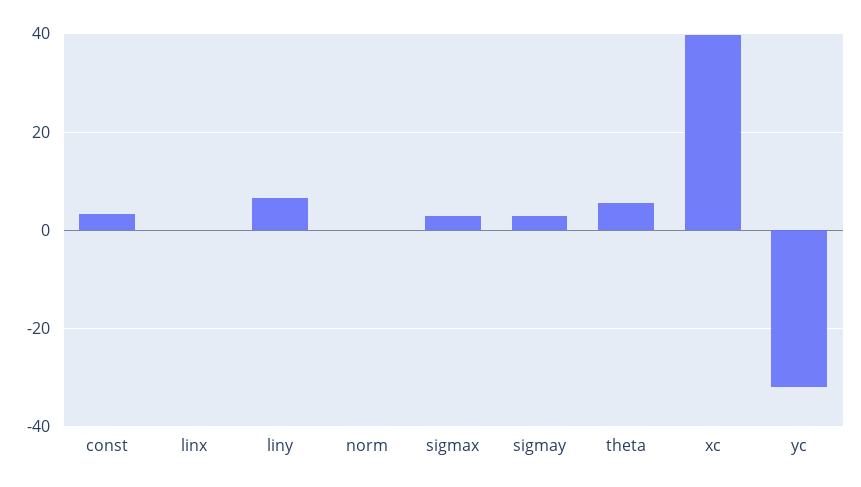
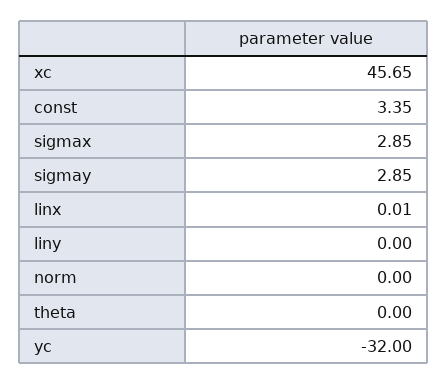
liny: 6 -> 0
theta: 6 -> 0
xc: 40 -> 45.65

